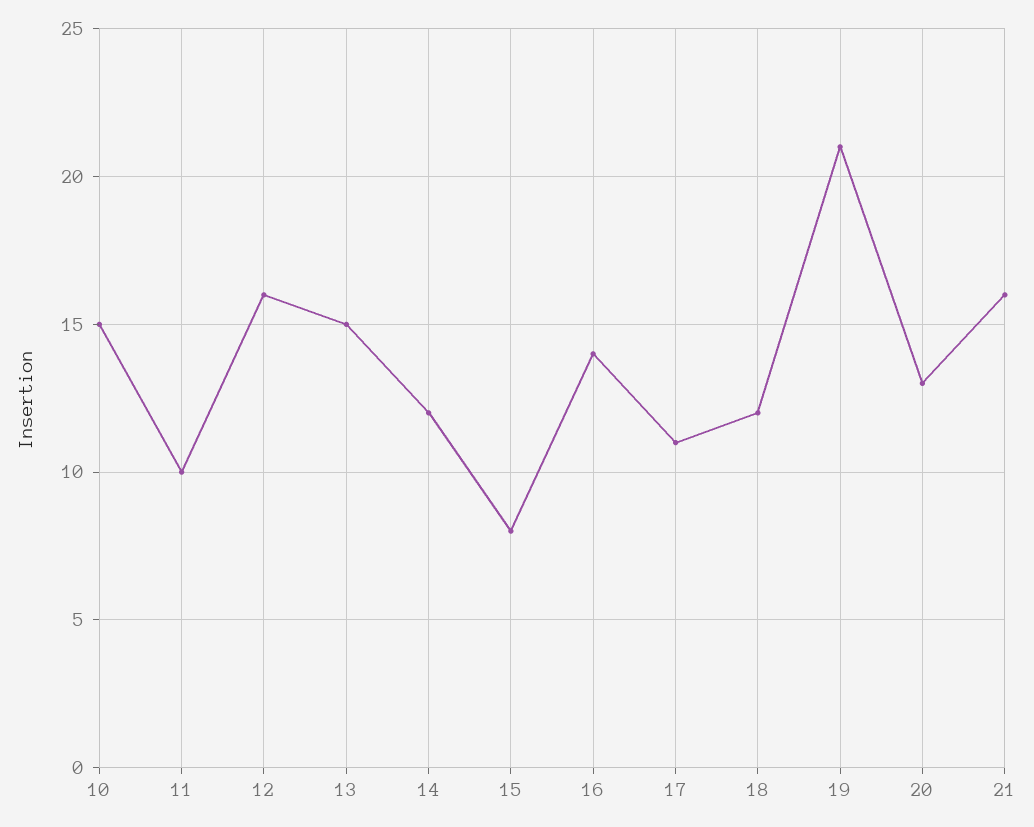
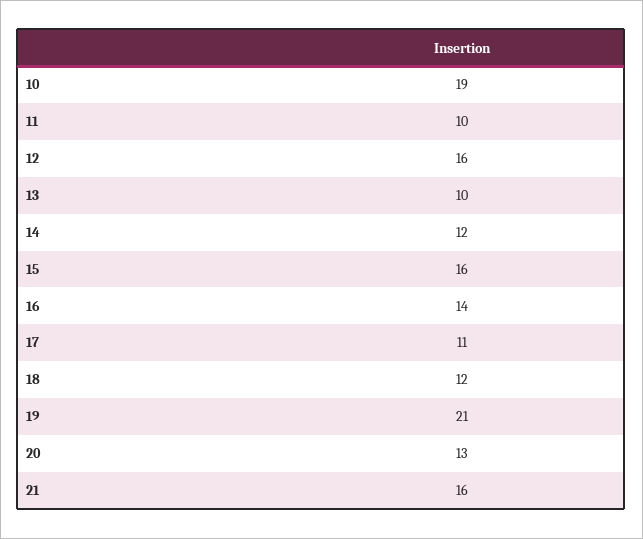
10: 15 -> 19
13: 15 -> 10
15: 8 -> 16

